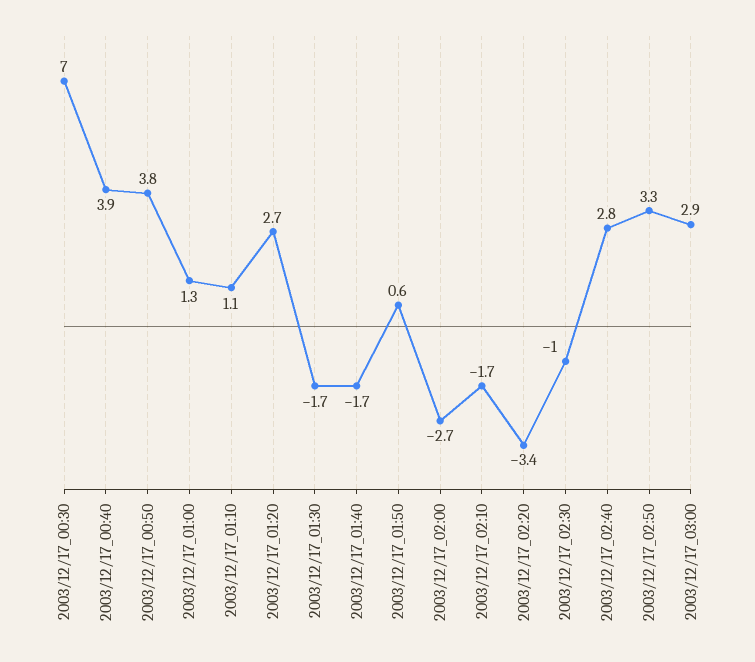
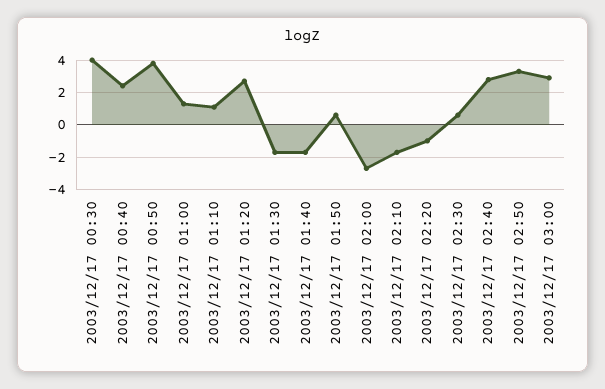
2003/12/17_00:30: 7 -> 4
2003/12/17_00:40: 3.9 -> 2.5
2003/12/17_02:20: -3.4 -> -1
2003/12/17_02:30: -1 -> 0.5

